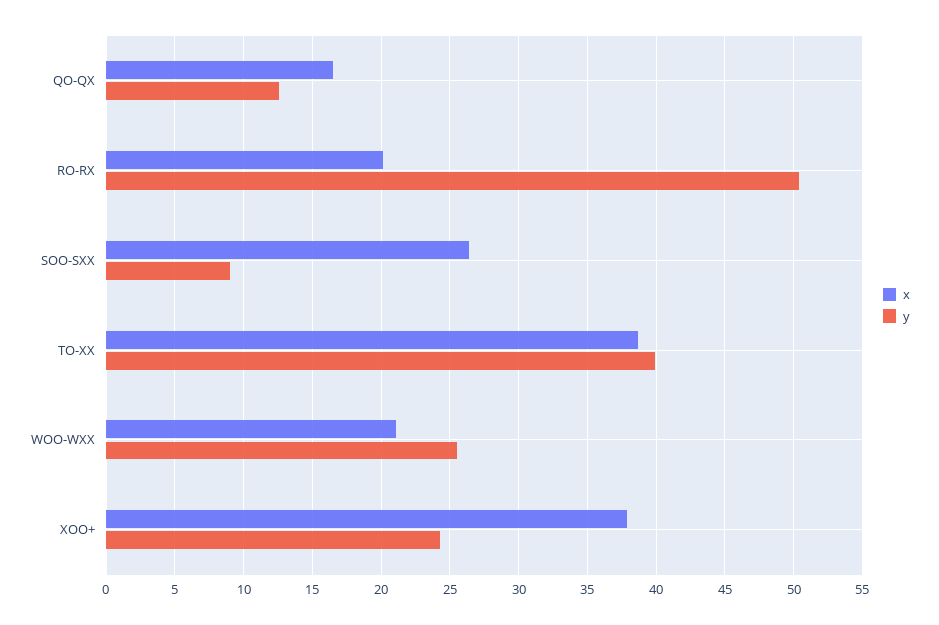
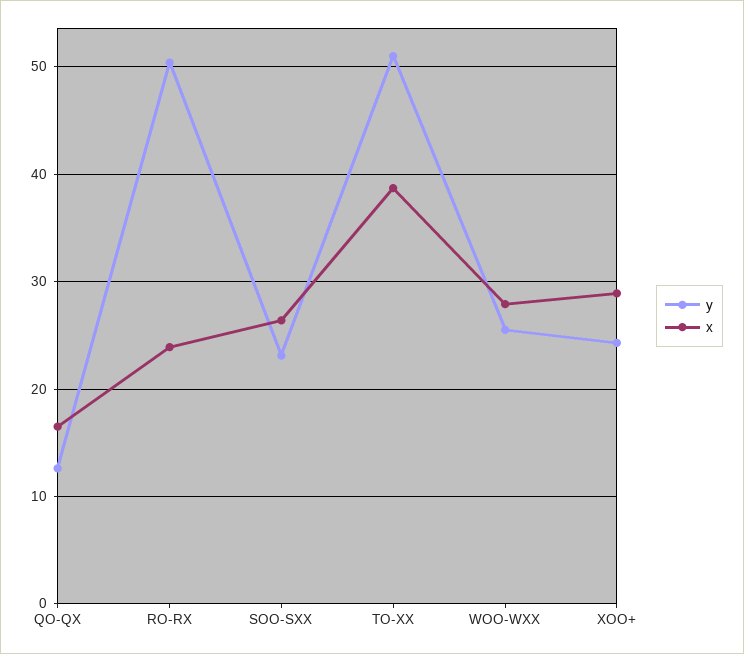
x, RO-RX: 20 -> 24
y, SOO-SXX: 9 -> 23
y, TO-XX: 40 -> 51
x, WOO-WXX: 21 -> 28
x, XOO+: 38 -> 29

